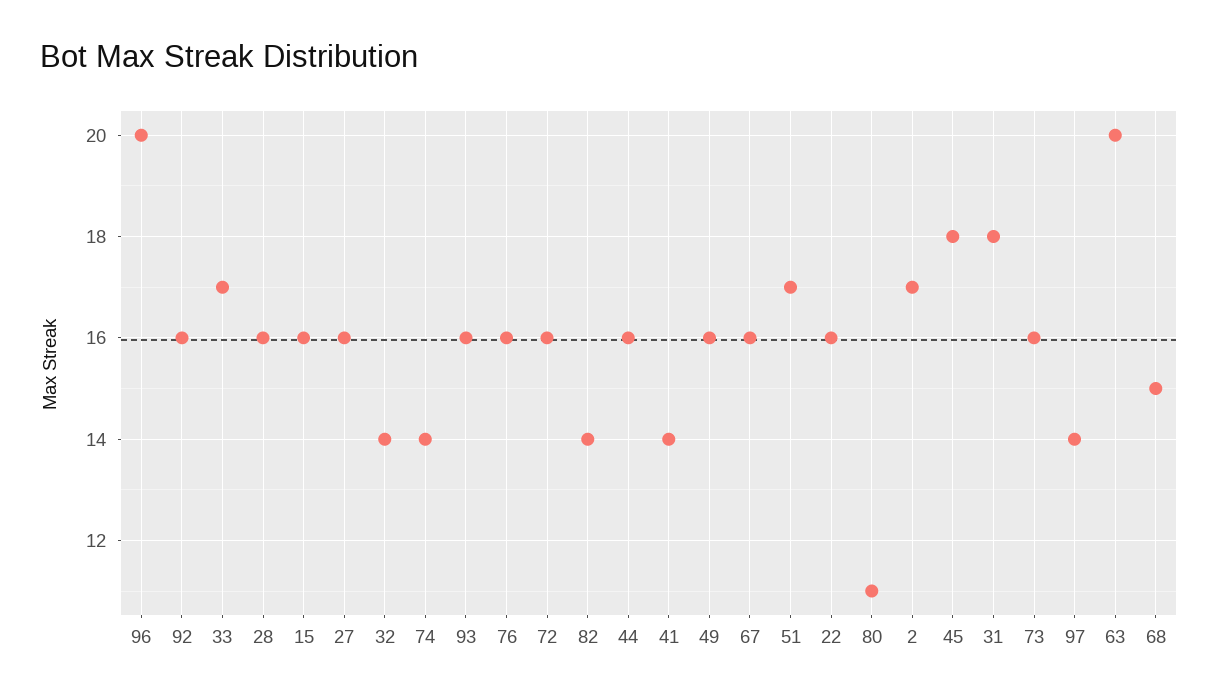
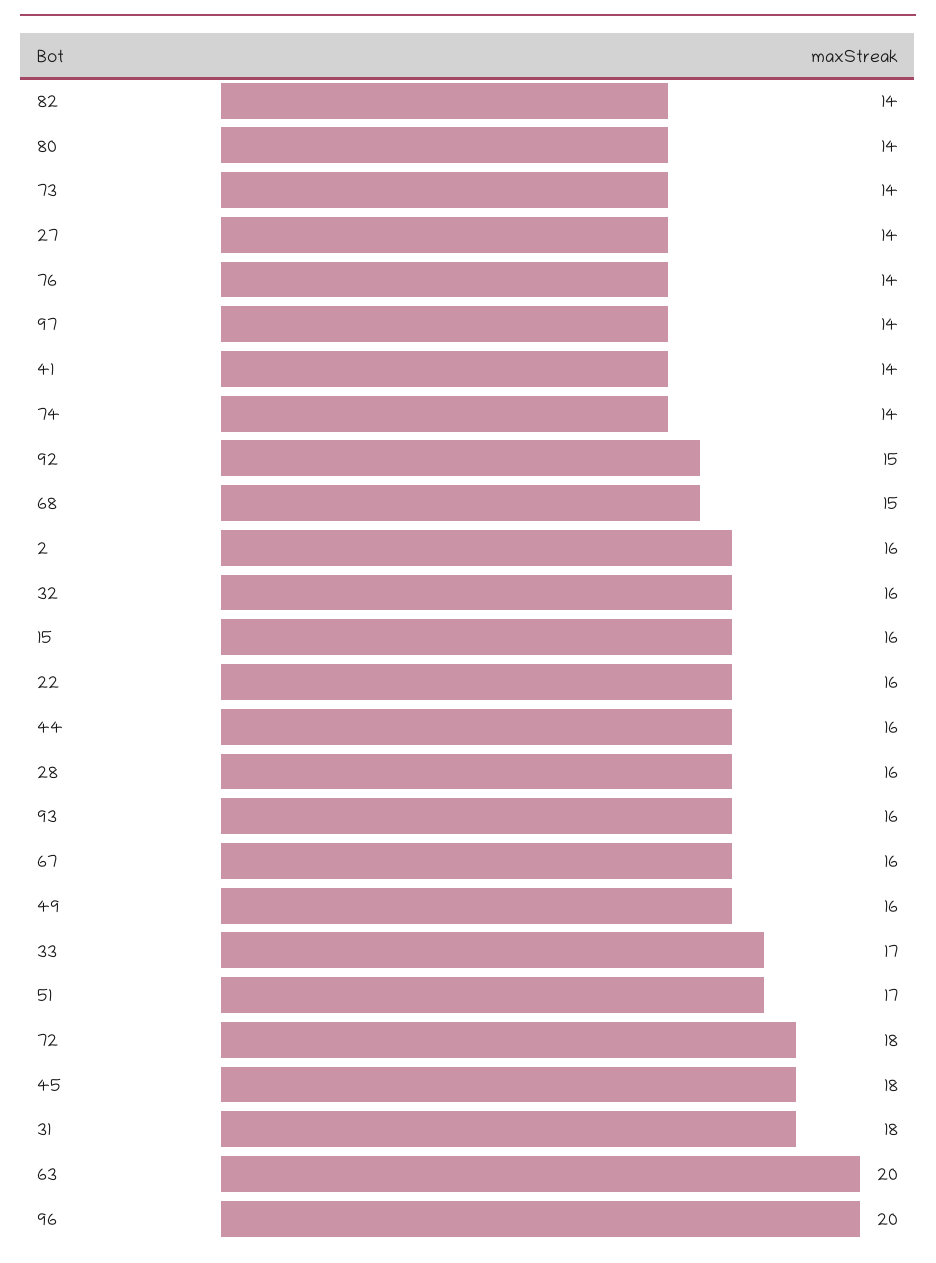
92: 16 -> 15
27: 16 -> 14
32: 14 -> 16
76: 16 -> 14
72: 16 -> 18
80: 11 -> 14
2: 17 -> 16
73: 16 -> 14

